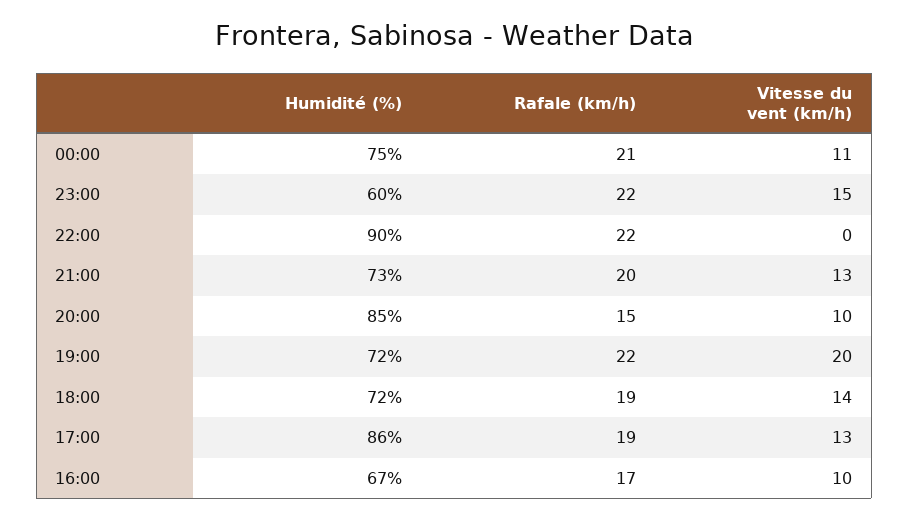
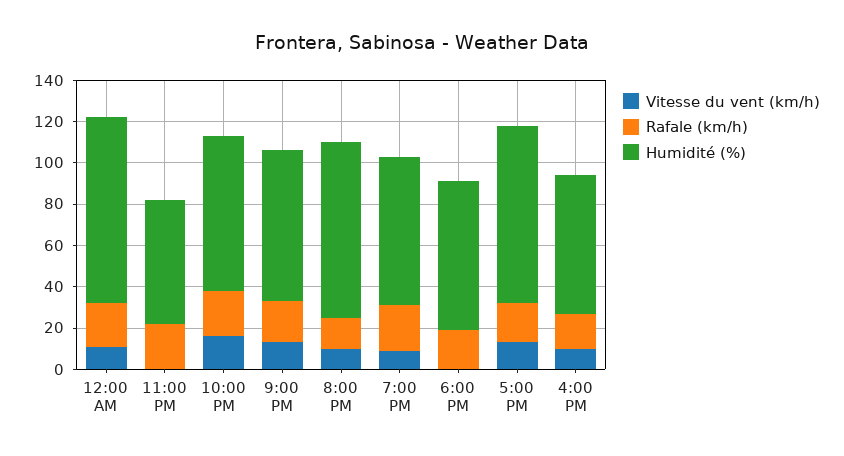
Humidité (%), 00:00: 75 -> 90
Vitesse du vent (km/h), 23:00: 15 -> 0
Humidité (%), 22:00: 90 -> 75
Vitesse du vent (km/h), 22:00: 0 -> 15
Vitesse du vent (km/h), 19:00: 20 -> 10
Vitesse du vent (km/h), 18:00: 14 -> 0

